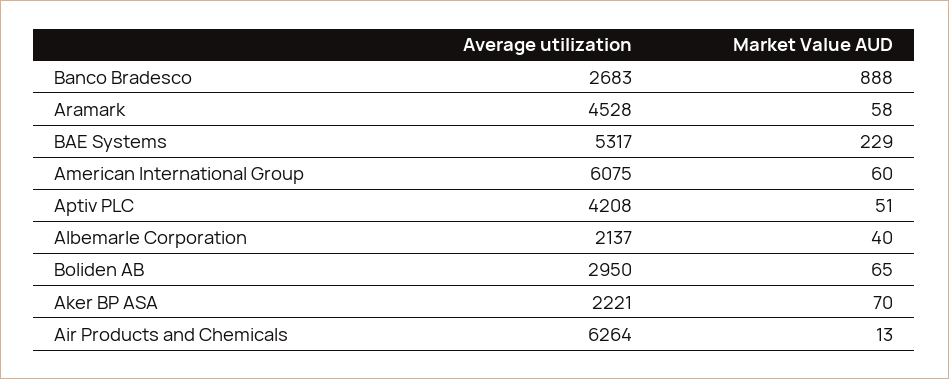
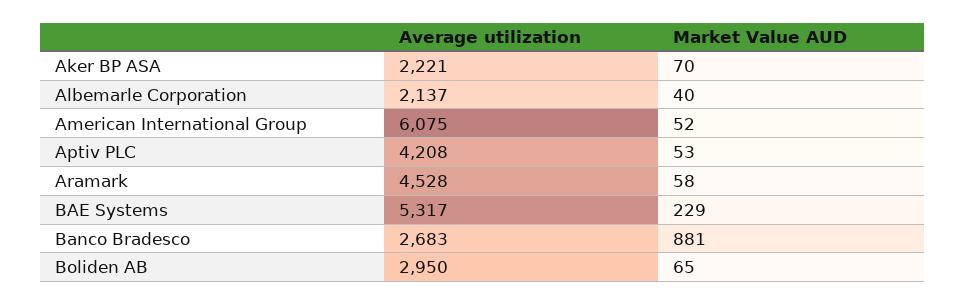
Market Value AUD, Banco Bradesco: 888 -> 881
Market Value AUD, American International Group: 60 -> 52
Market Value AUD, Aptiv PLC: 51 -> 53
Average utilization, Air Products and Chemicals: 6264 -> none
Market Value AUD, Air Products and Chemicals: 13 -> none

